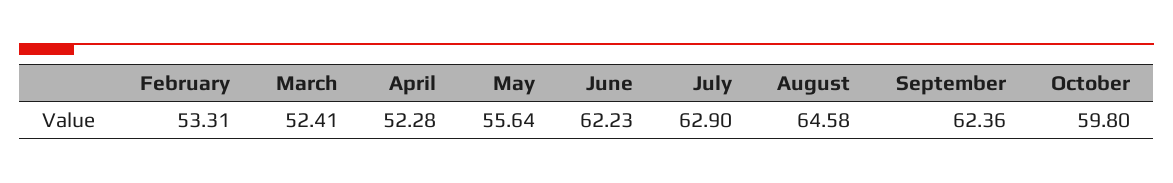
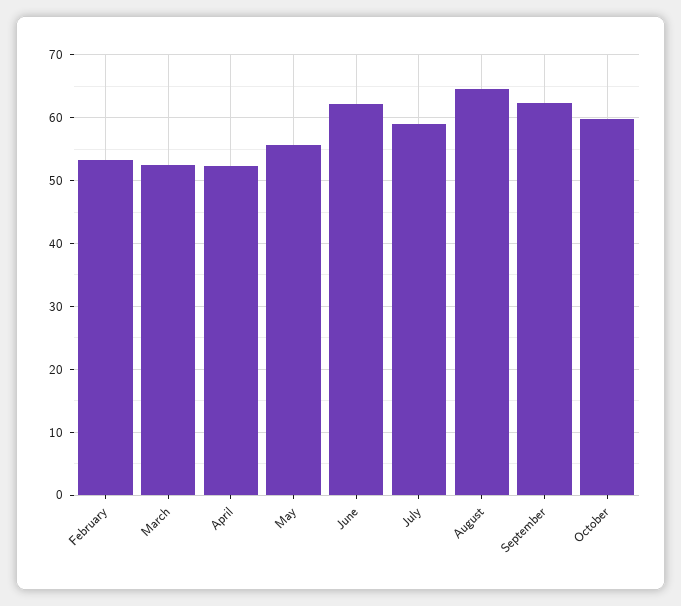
July: 62.9 -> 59

